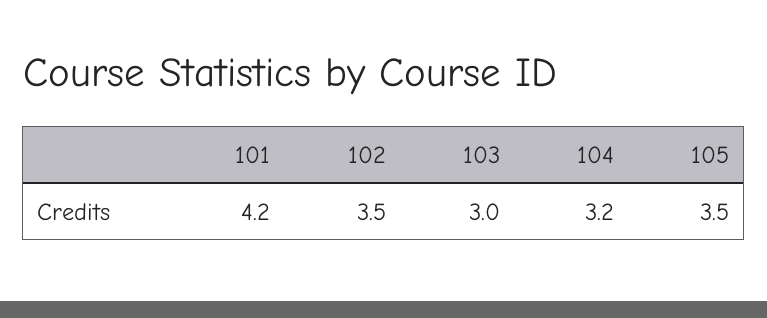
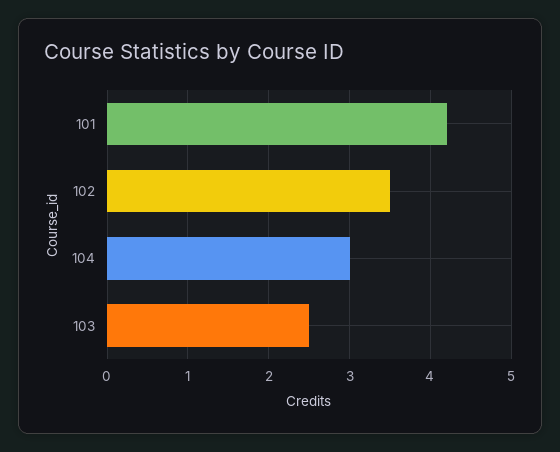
103: 3 -> 2.5
104: 3.2 -> 3
105: 3.5 -> none

